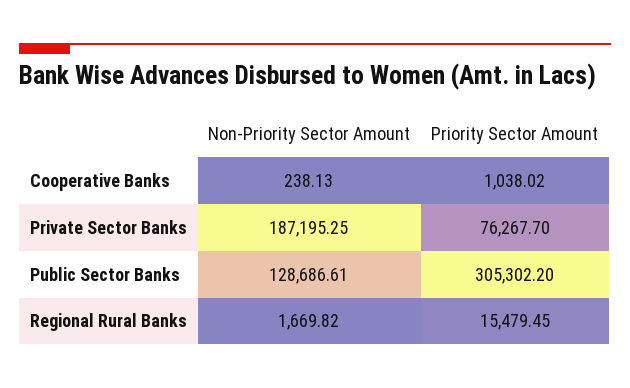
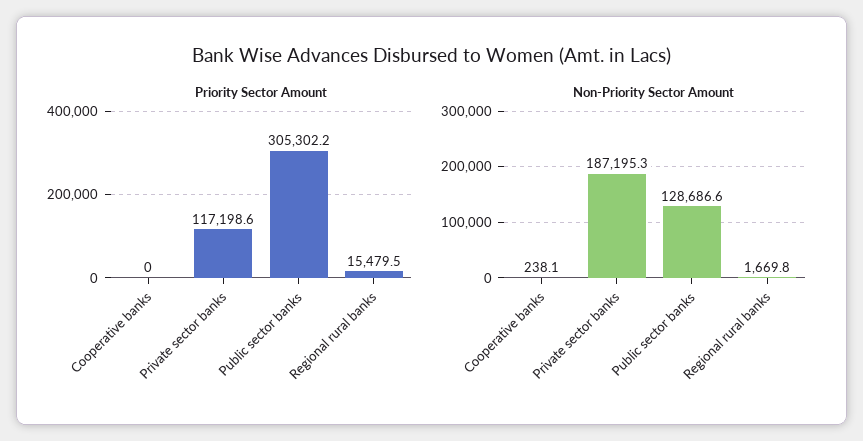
Priority Sector Amount, Cooperative Banks: 1038.02 -> 0
Priority Sector Amount, Private Sector Banks: 76267.7 -> 117198.6

